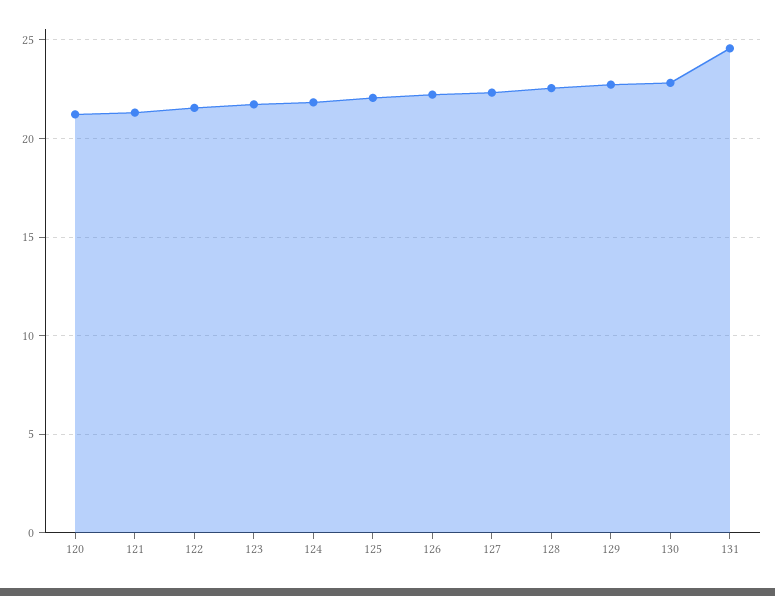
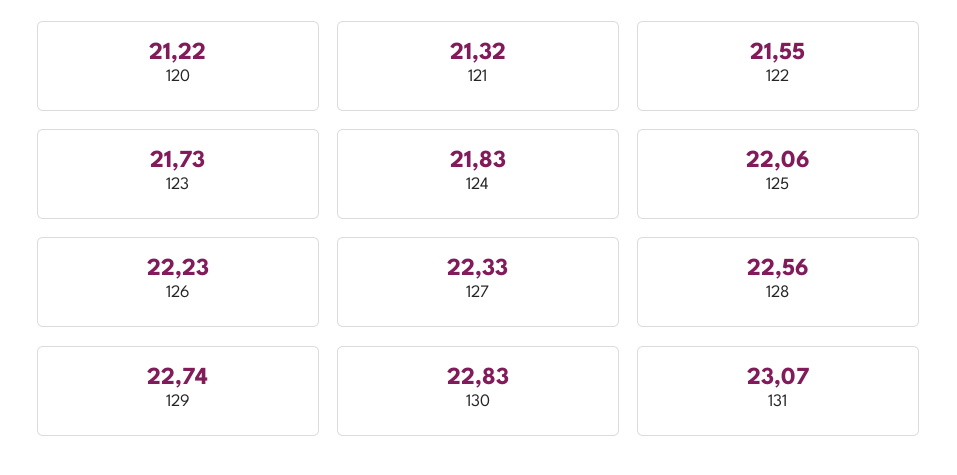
131: 24.5 -> 23.07

